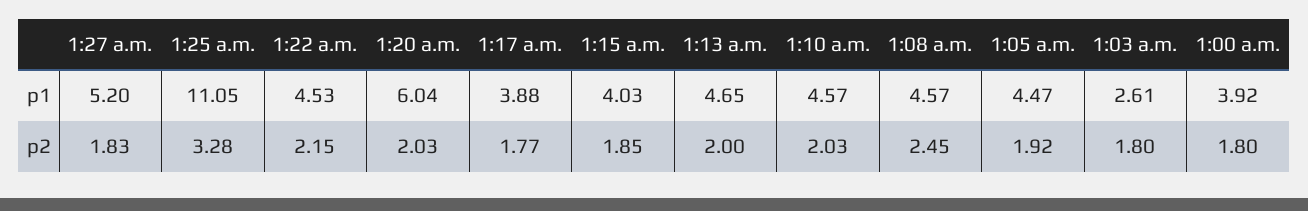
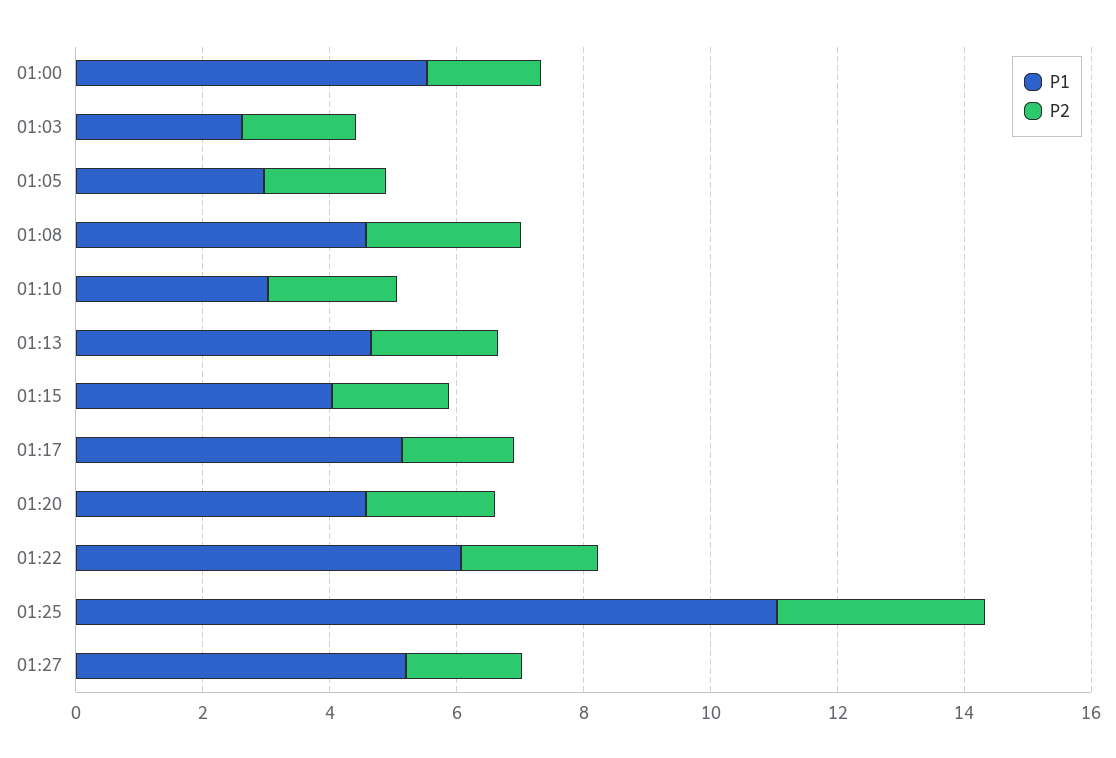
p1, 1:22 a.m.: 4.53 -> 6
p1, 1:20 a.m.: 6.04 -> 4.5
p1, 1:17 a.m.: 3.88 -> 5
p1, 1:10 a.m.: 4.57 -> 3
p1, 1:05 a.m.: 4.47 -> 3
p1, 1:00 a.m.: 3.92 -> 5.5

